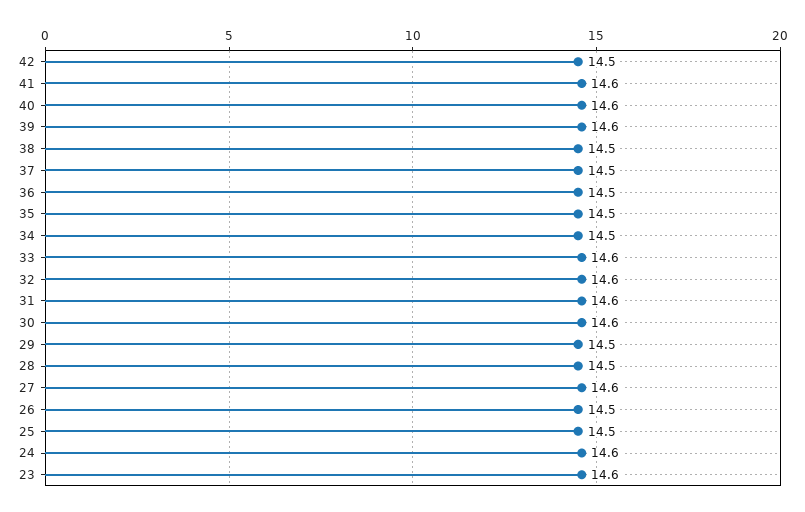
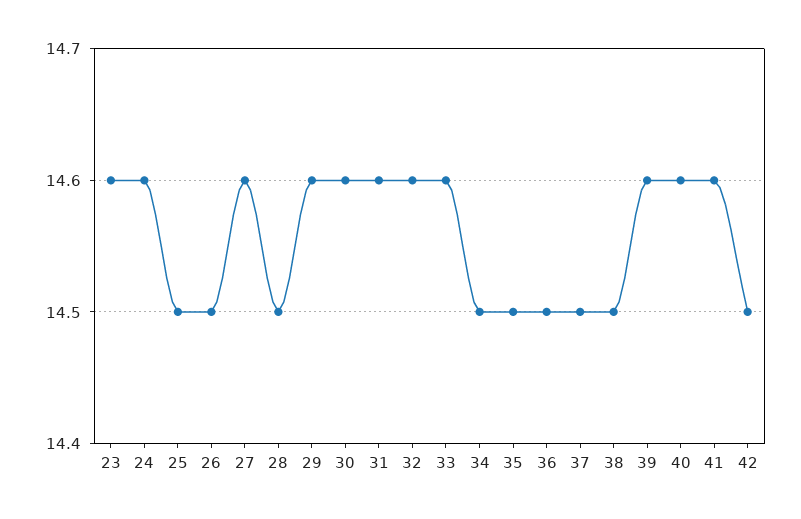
29: 14.5 -> 14.6

